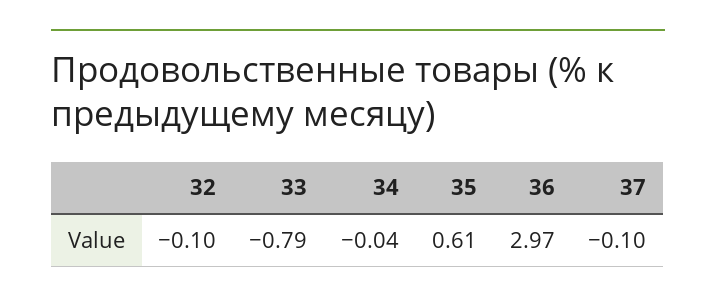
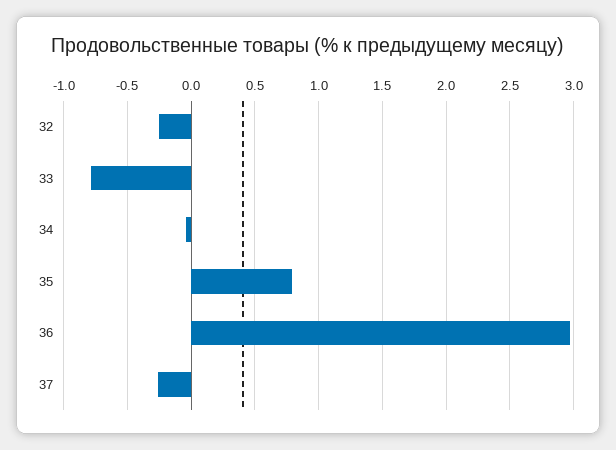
32: -0.1 -> -0.25
35: 0.61 -> 0.8
37: -0.1 -> -0.25

